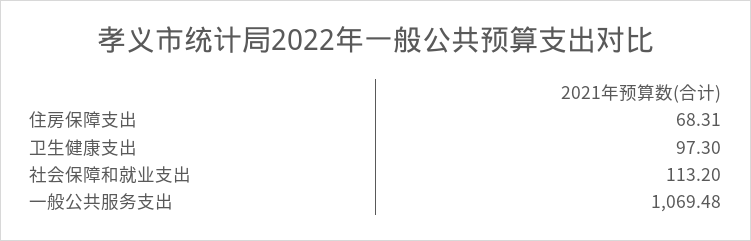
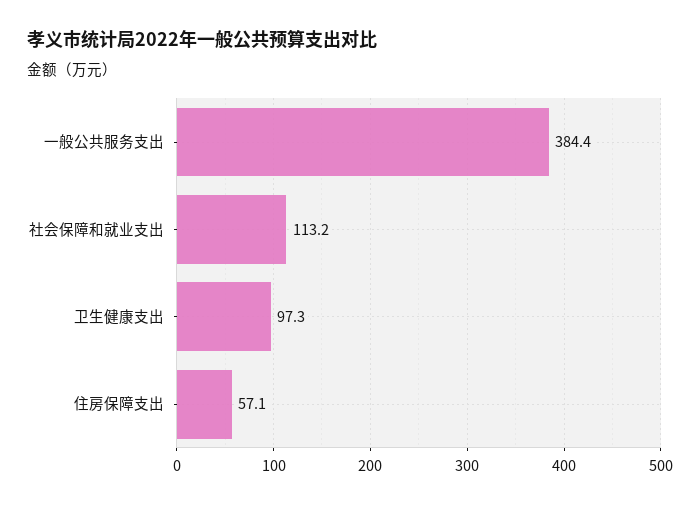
住房保障支出: 68.31 -> 57.1
一般公共服务支出: 1069.48 -> 384.4

